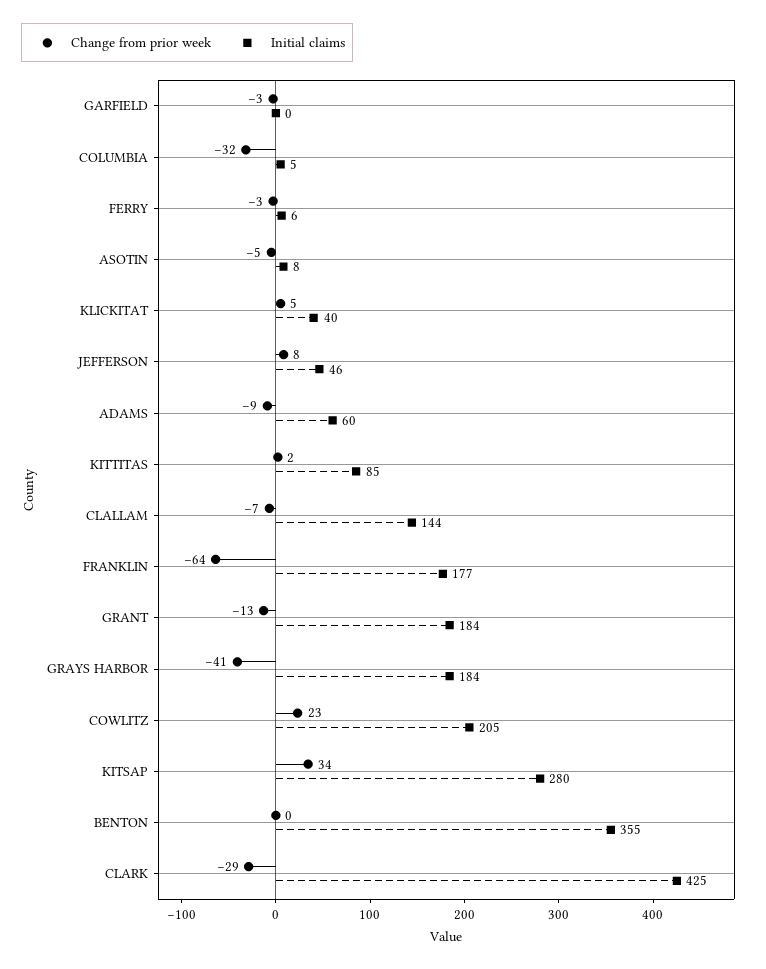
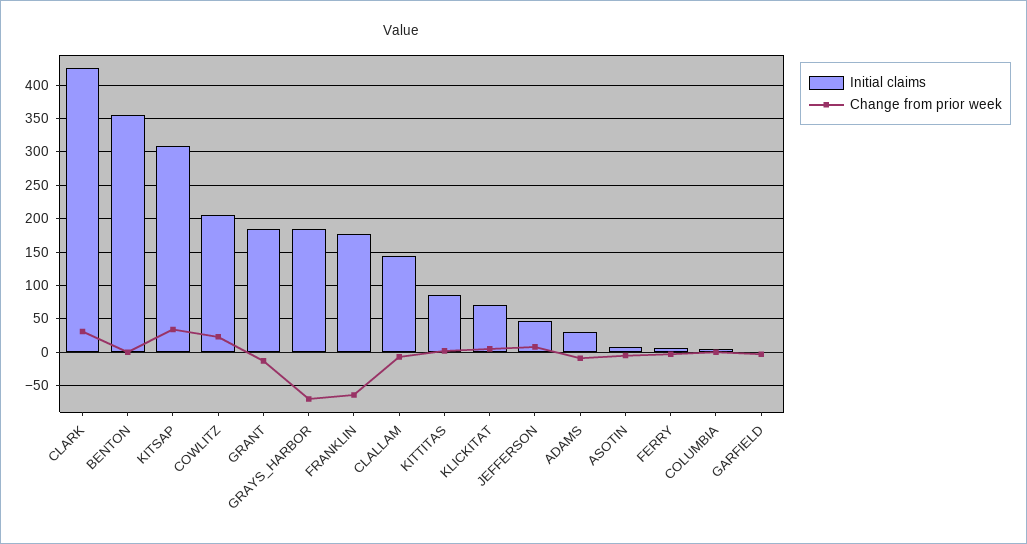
Change from prior week, COLUMBIA: -32 -> 0
Initial claims, KLICKITAT: 40 -> 70
Initial claims, ADAMS: 60 -> 30
Change from prior week, GRAYS HARBOR: -41 -> -70
Initial claims, KITSAP: 280 -> 310
Change from prior week, CLARK: -29 -> 30

